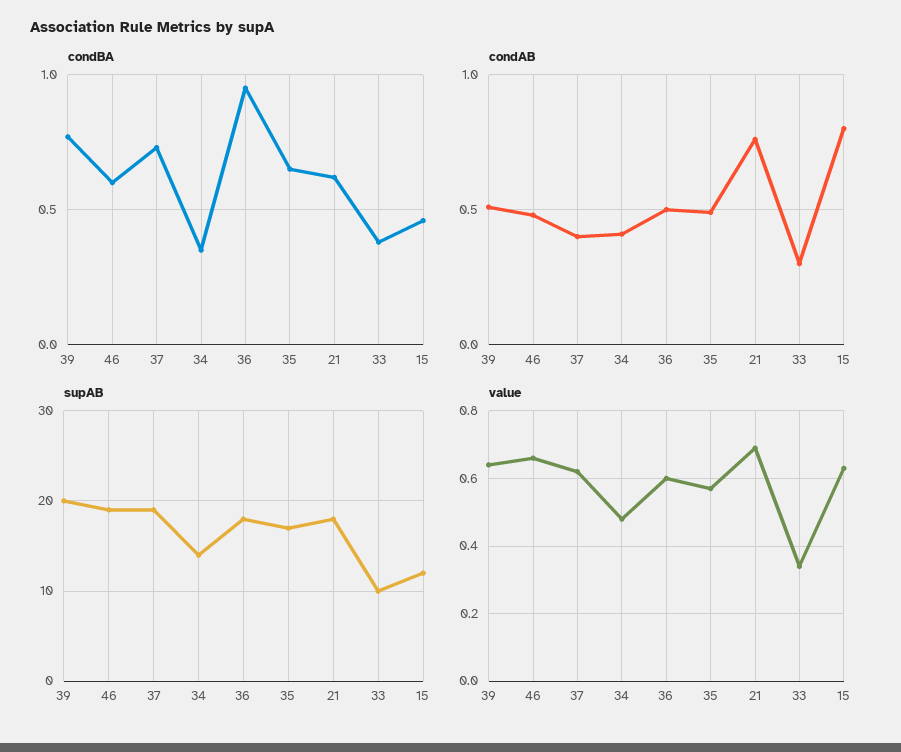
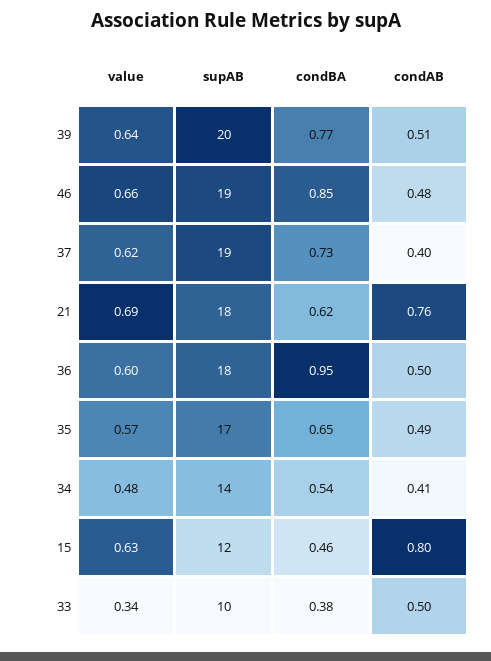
condBA, 46: 0.6 -> 0.85
condBA, 34: 0.35 -> 0.54
condAB, 33: 0.3 -> 0.5

